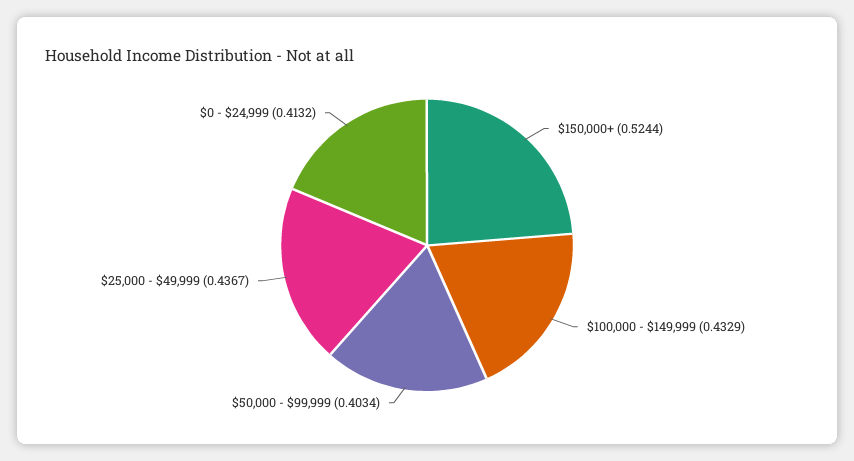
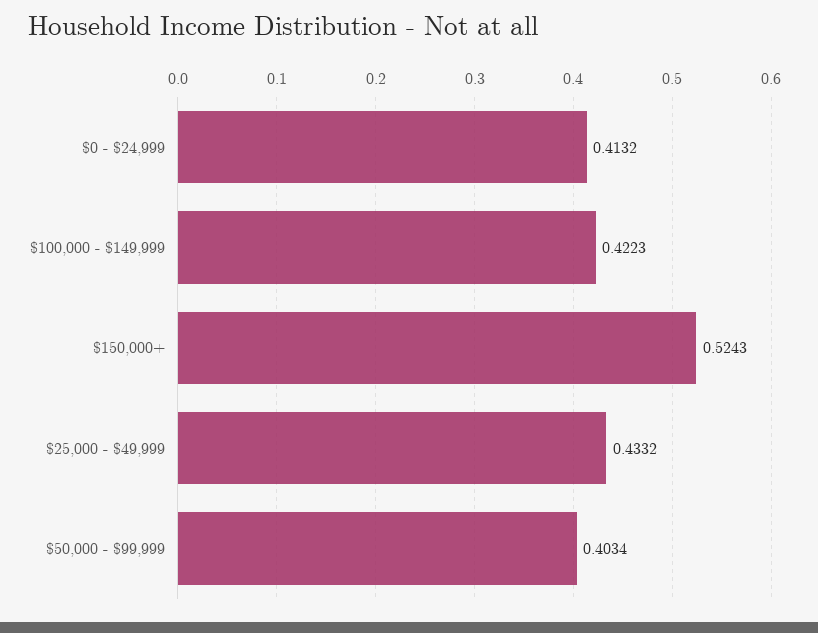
$150,000+: 0.5244 -> 0.5243
$100,000 - $149,999: 0.4329 -> 0.4223
$25,000 - $49,999: 0.4367 -> 0.4332

